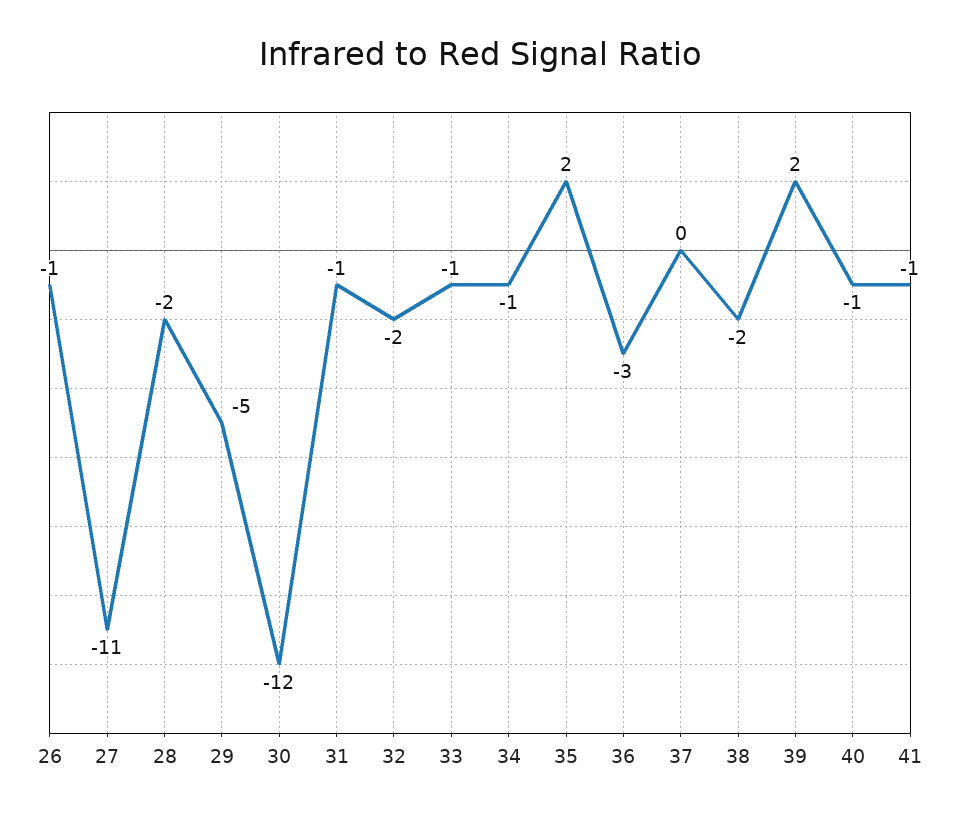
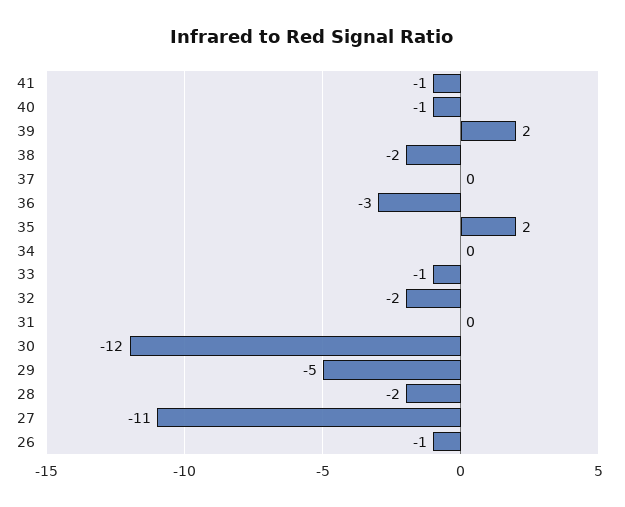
31: -1 -> 0
34: -1 -> 0

